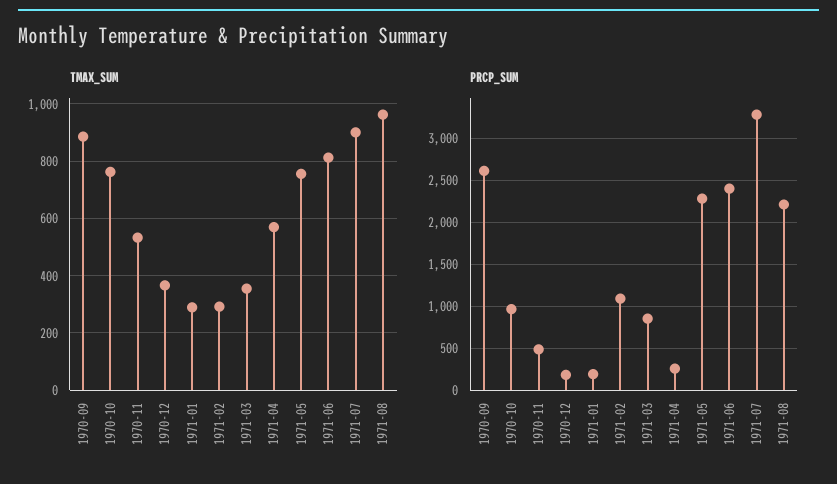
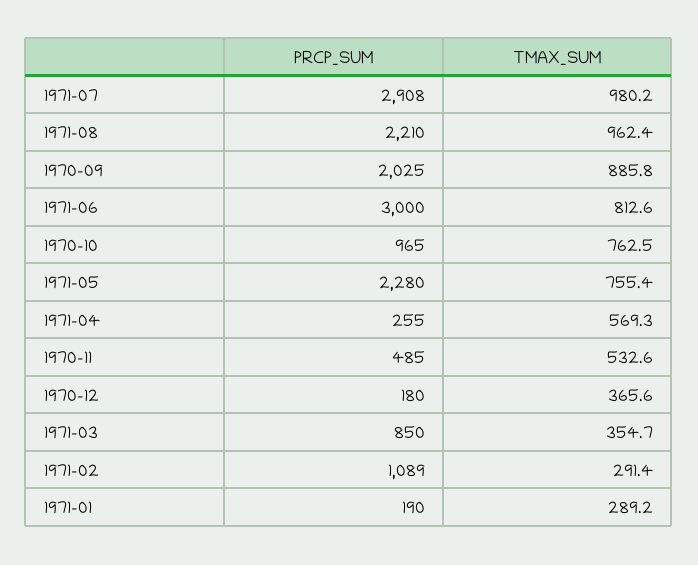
TMAX_SUM, 1971-07: 900 -> 980.2
PRCP_SUM, 1970-09: 2600 -> 2025
PRCP_SUM, 1971-06: 2400 -> 3000
PRCP_SUM, 1971-07: 3300 -> 2908

